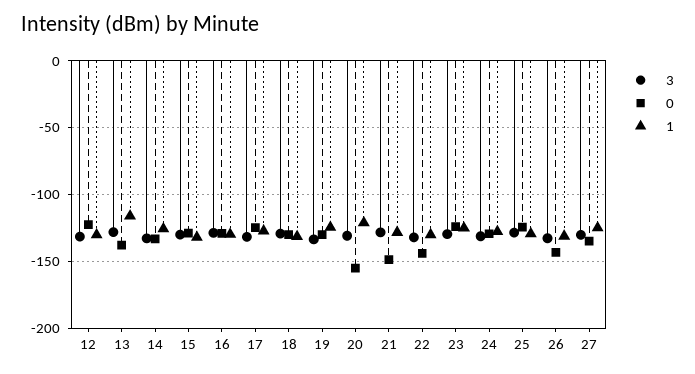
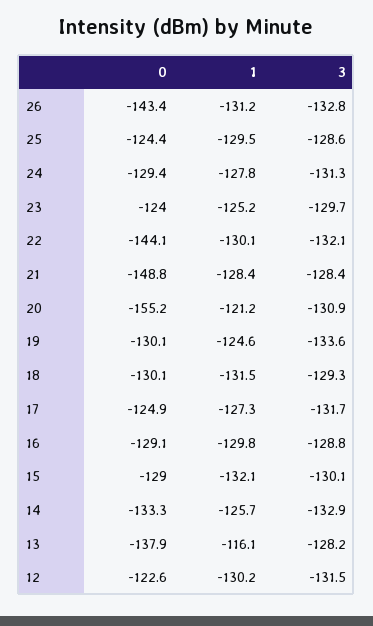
3, 27: -130 -> none
0, 27: -135 -> none
1, 27: -125 -> none

